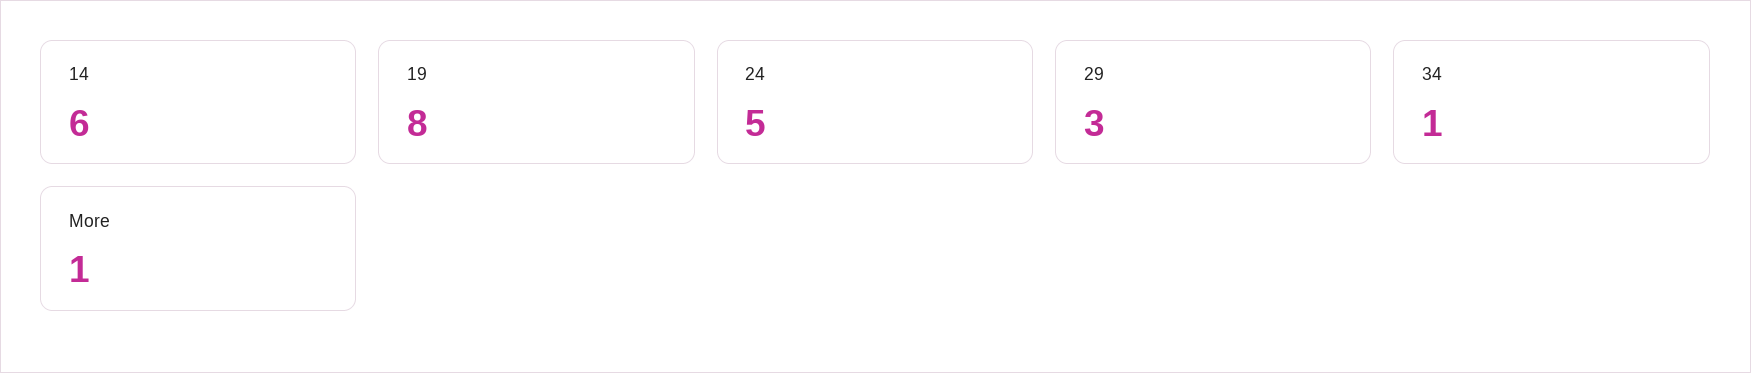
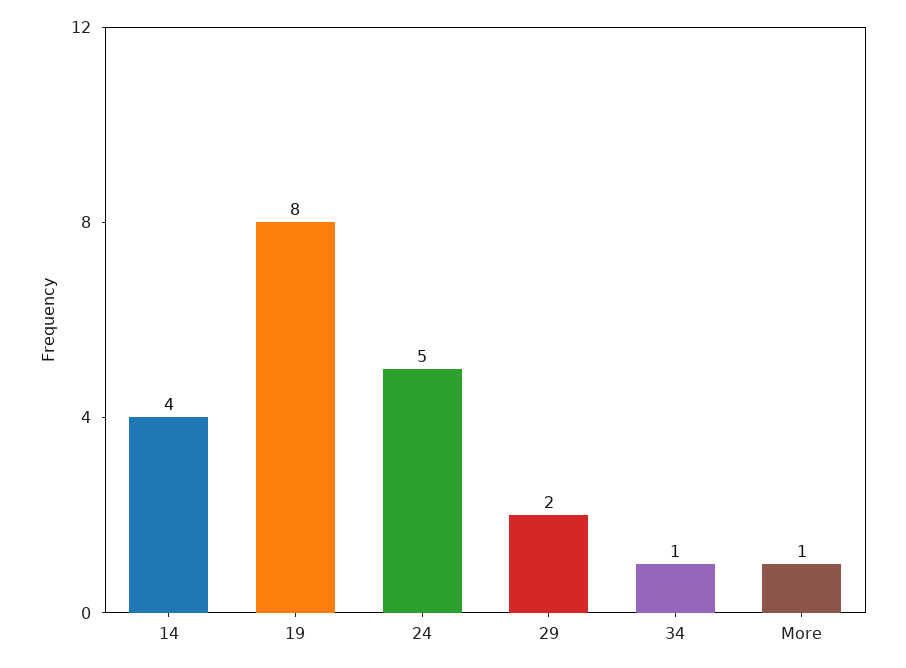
14: 6 -> 4
29: 3 -> 2

